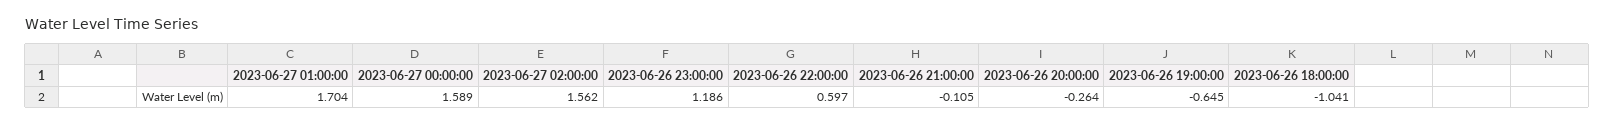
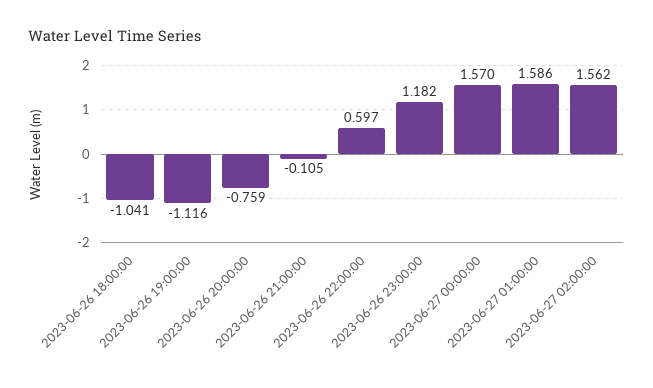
2023-06-27 01:00:00: 1.704 -> 1.586
2023-06-27 00:00:00: 1.589 -> 1.57
2023-06-26 23:00:00: 1.186 -> 1.182
2023-06-26 20:00:00: -0.264 -> -0.759
2023-06-26 19:00:00: -0.645 -> -1.116

